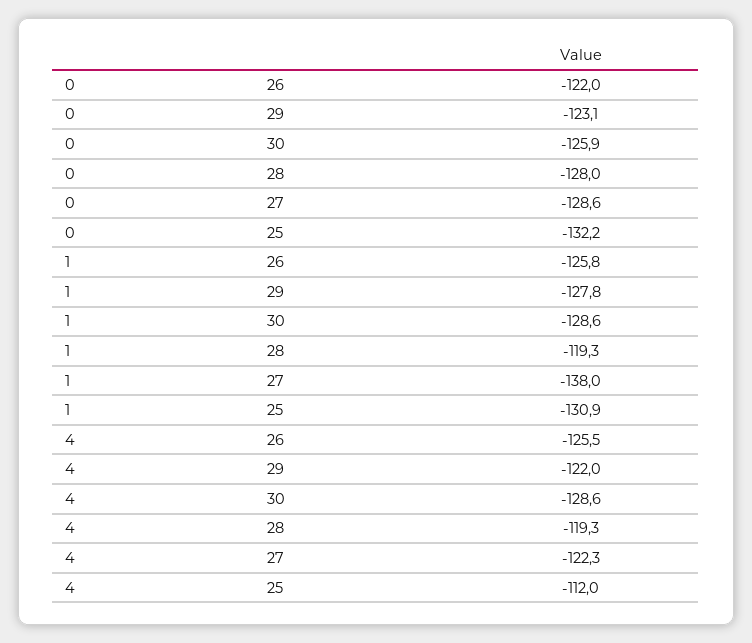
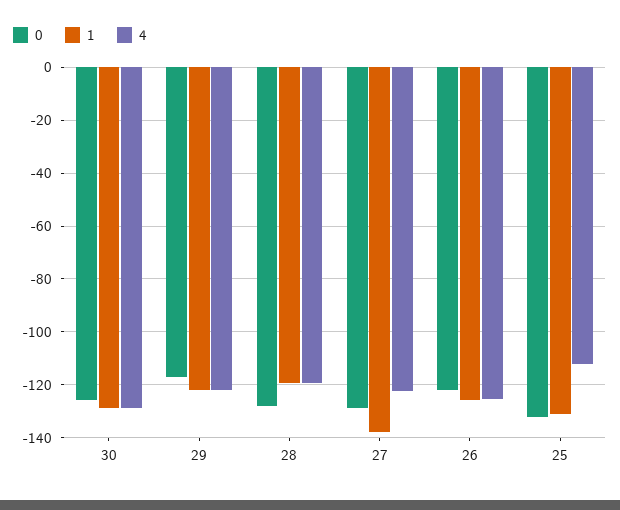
0, 29: -123.1 -> -117.5
1, 29: -127.8 -> -122.5

